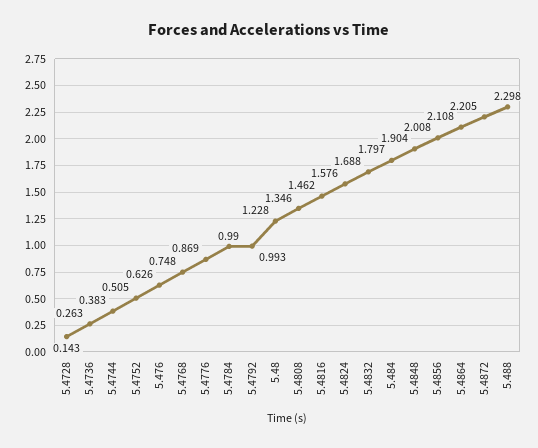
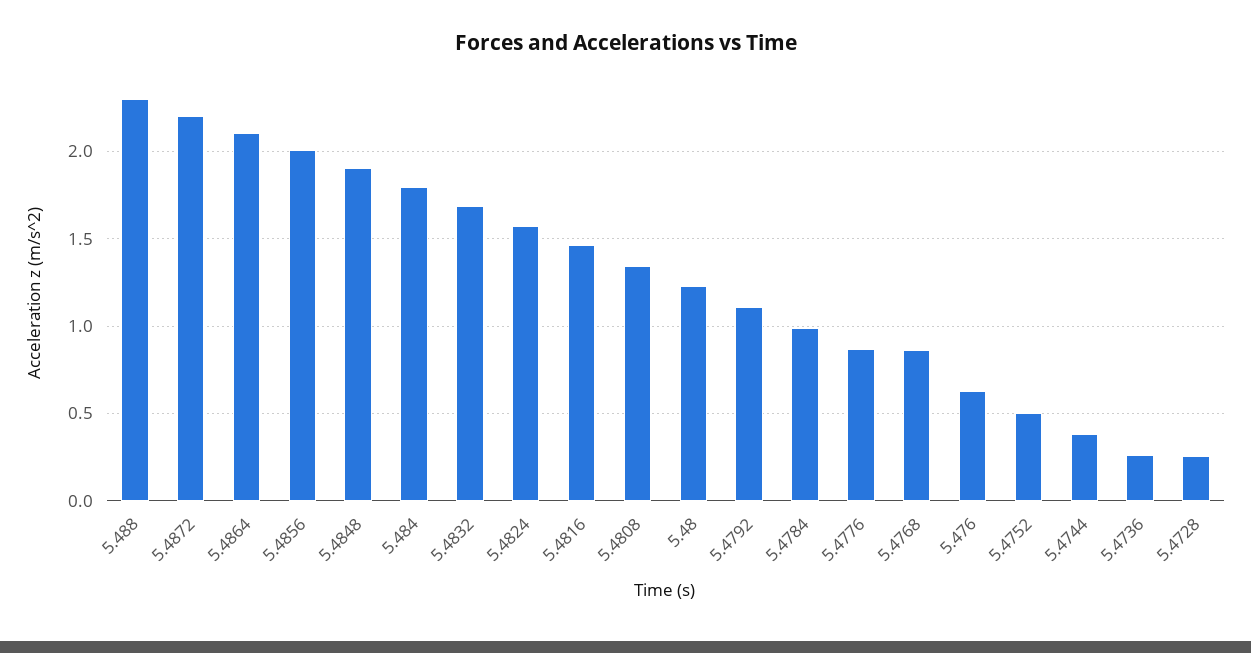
5.4728: 0.143 -> 0.25
5.4768: 0.748 -> 0.85
5.4792: 0.993 -> 1.1

